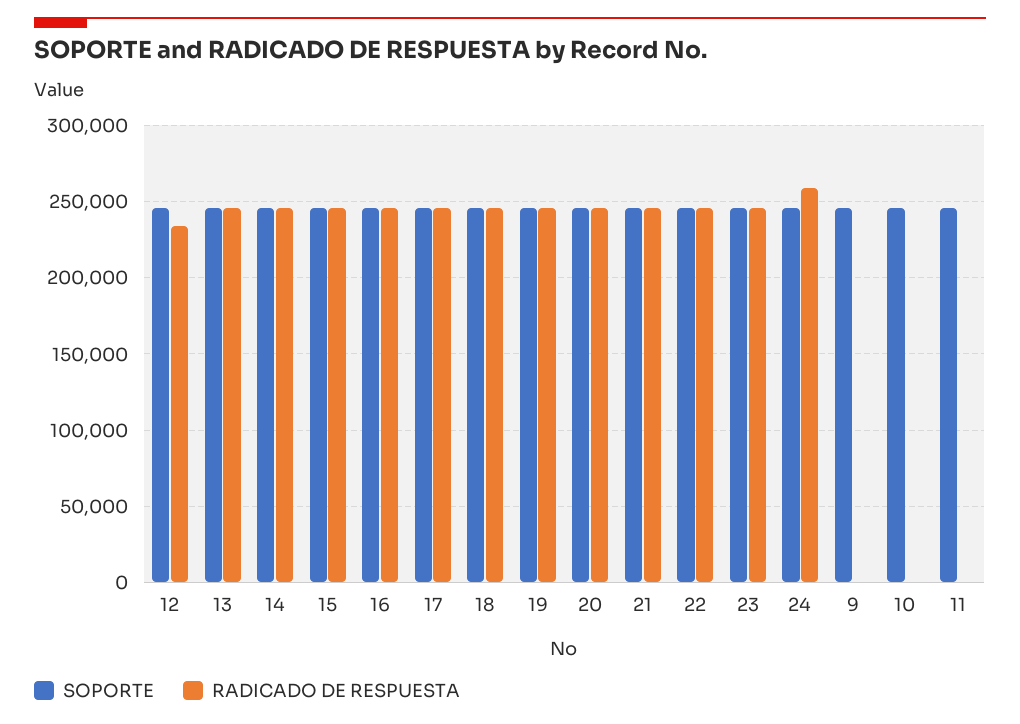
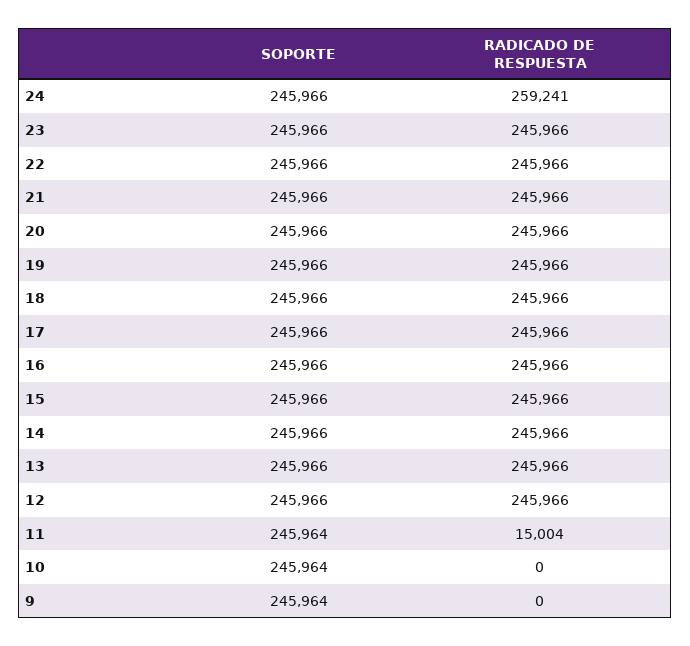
RADICADO DE RESPUESTA, 12: 235000 -> 245966
RADICADO DE RESPUESTA, 11: 0 -> 15004

